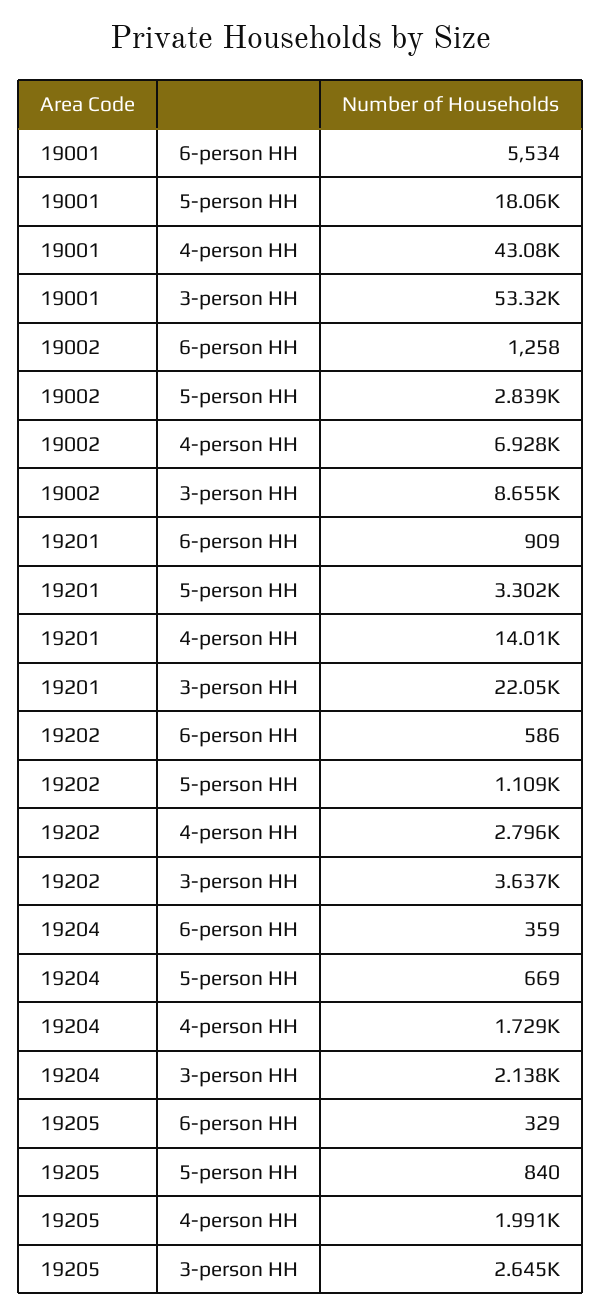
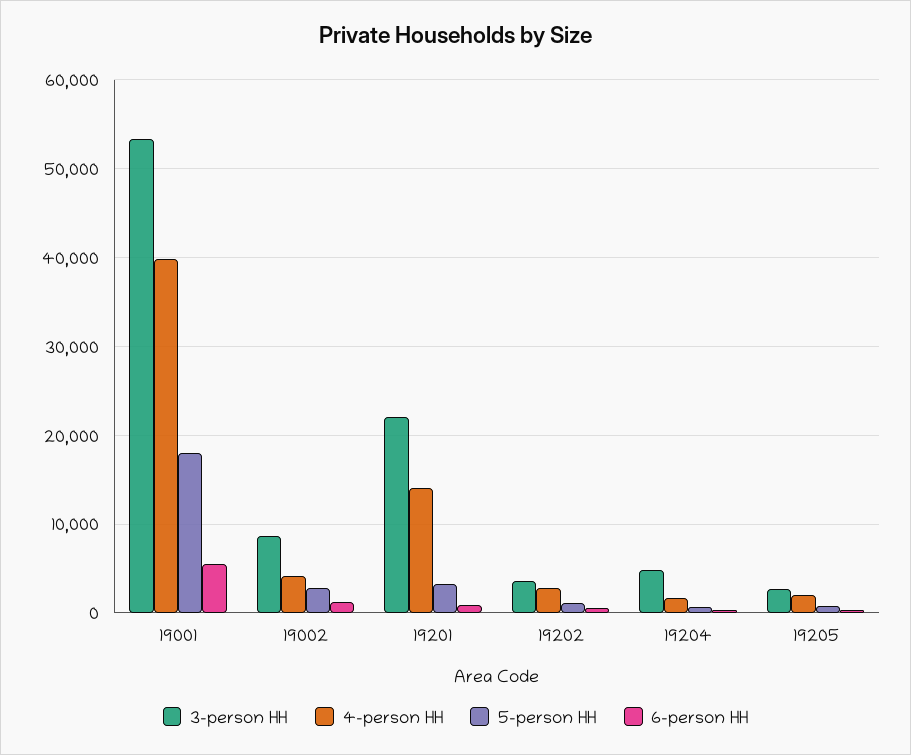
4-person HH, 19001: 43080 -> 40000
4-person HH, 19002: 6928 -> 4000
3-person HH, 19204: 2138 -> 5000

